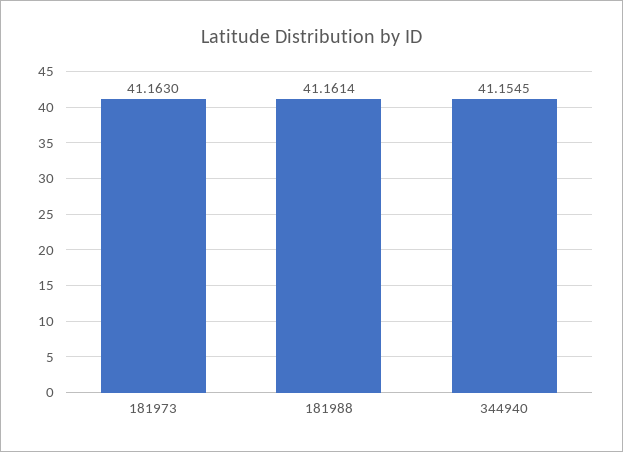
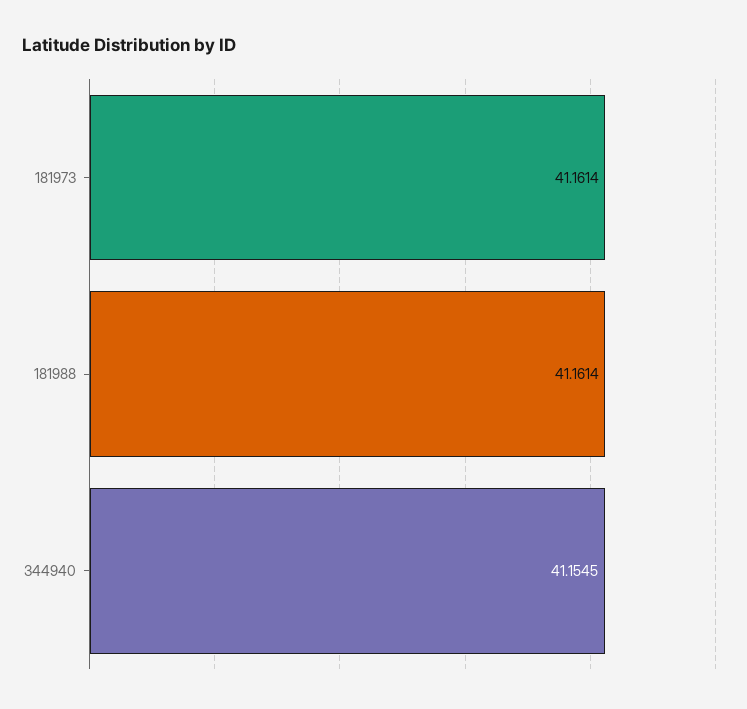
181973: 41.163 -> 41.1614

